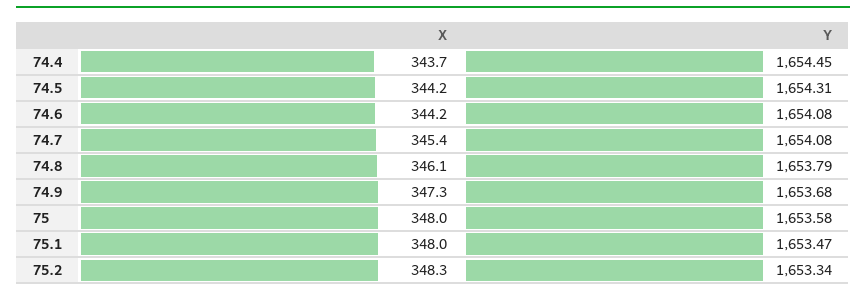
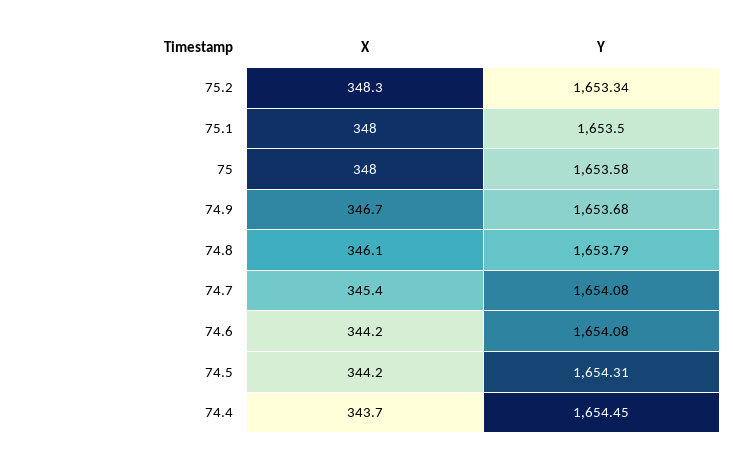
X, 74.9: 347.3 -> 346.7
Y, 75.1: 1653.47 -> 1653.5

